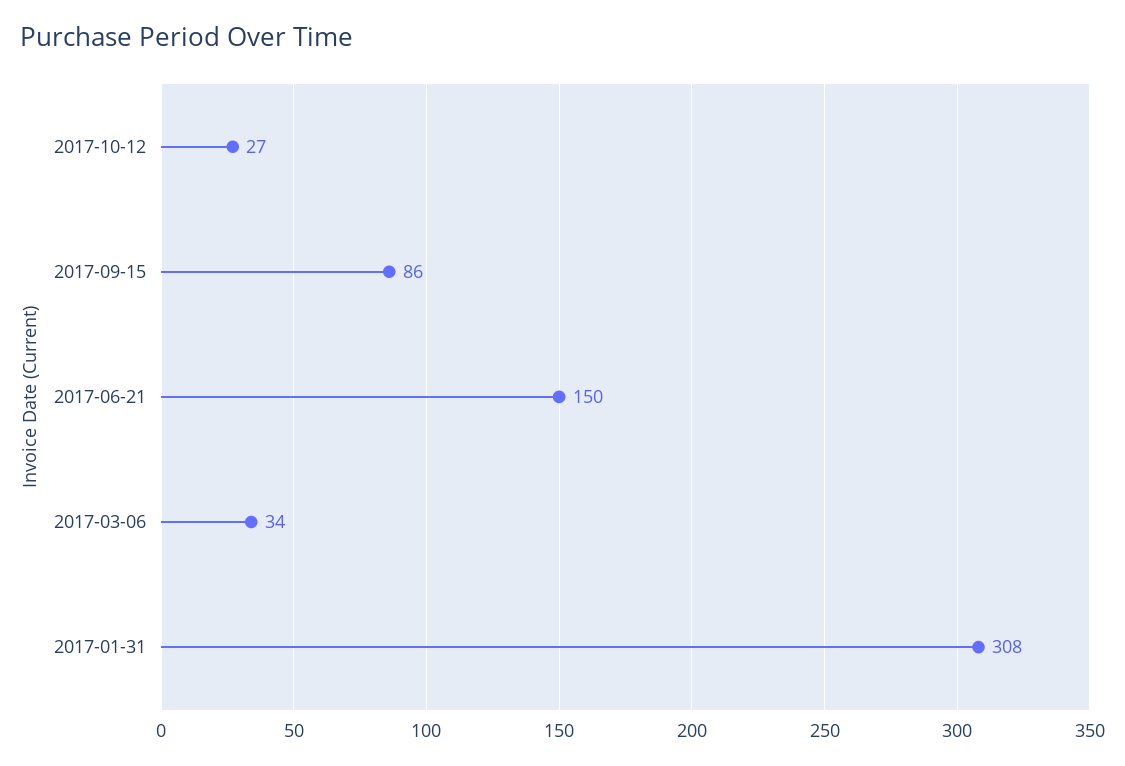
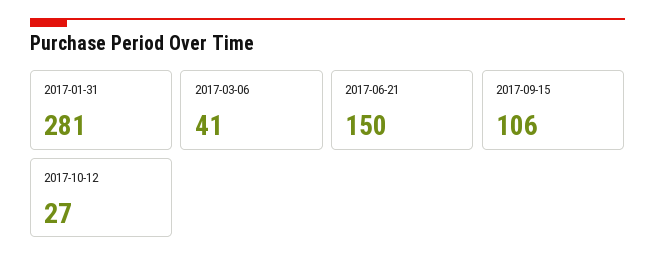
2017-09-15: 86 -> 106
2017-03-06: 34 -> 41
2017-01-31: 308 -> 281

